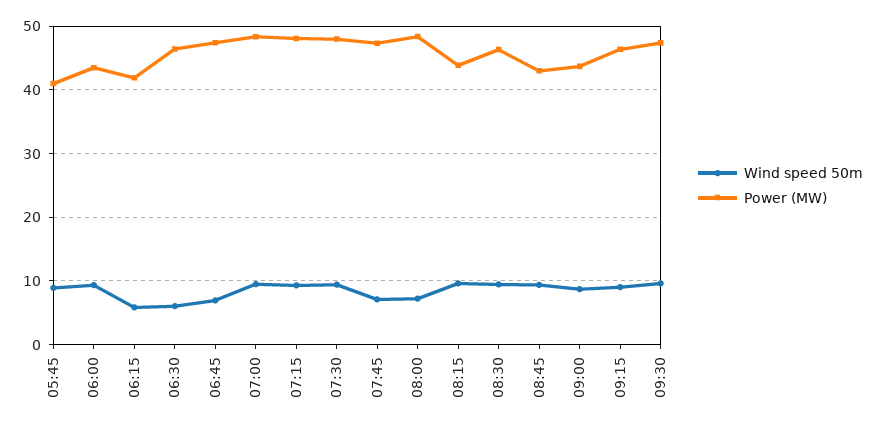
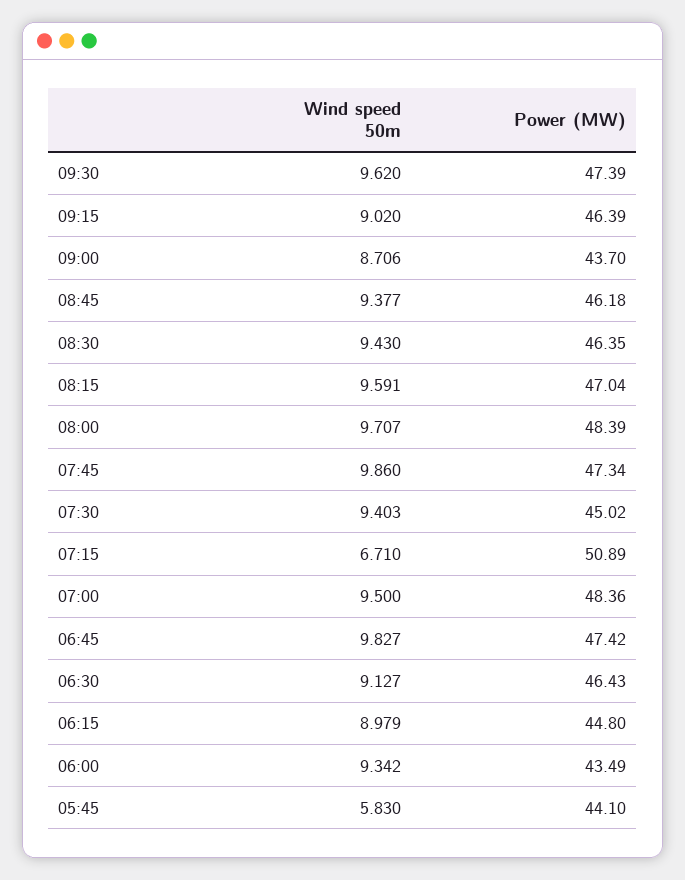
Wind speed 50m, 05:45: 9 -> 5.83
Power (MW), 05:45: 41 -> 44.1
Wind speed 50m, 06:15: 6 -> 8.979
Power (MW), 06:15: 42 -> 44.8
Wind speed 50m, 06:30: 6 -> 9.127
Wind speed 50m, 06:45: 7 -> 9.827
Wind speed 50m, 07:15: 9 -> 6.71
Power (MW), 07:15: 48 -> 50.89
Power (MW), 07:30: 48 -> 45.02
Wind speed 50m, 07:45: 7 -> 9.86
Wind speed 50m, 08:00: 7 -> 9.707
Power (MW), 08:15: 44 -> 47.04
Power (MW), 08:45: 43 -> 46.18

